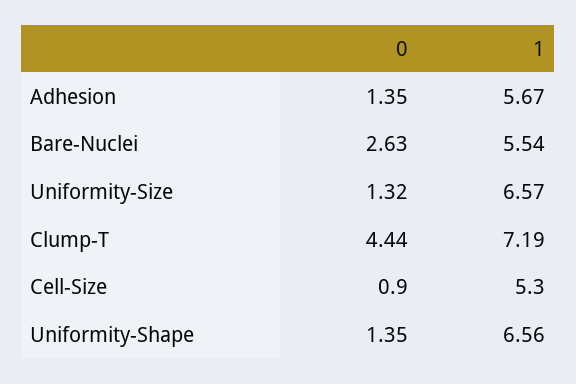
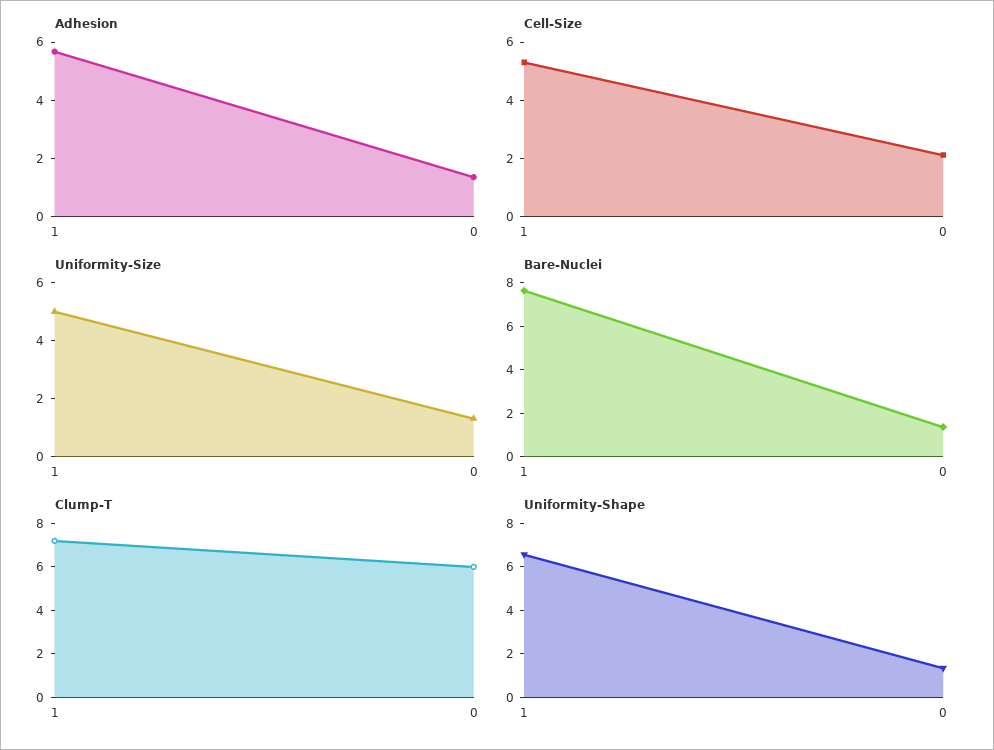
Bare-Nuclei, 0: 2.63 -> 1.5
Bare-Nuclei, 1: 5.54 -> 7.5
Uniformity-Size, 1: 6.57 -> 5
Clump-T, 0: 4.44 -> 6
Cell-Size, 0: 0.9 -> 2

